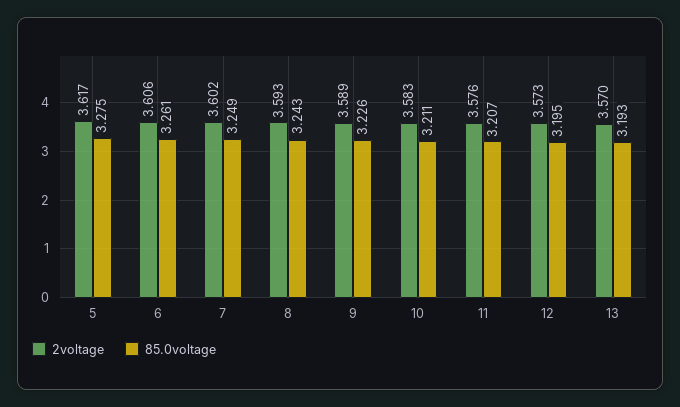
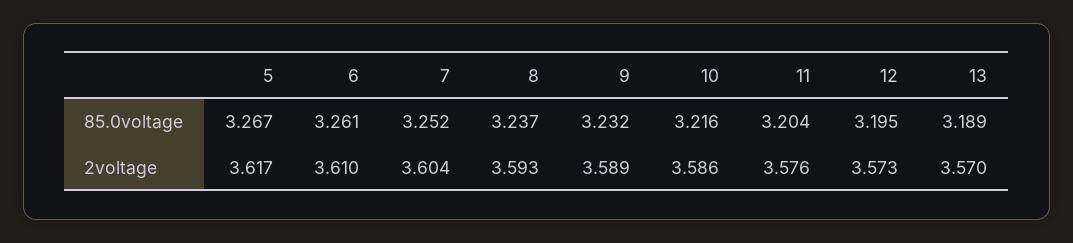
85.0voltage, 5: 3.275 -> 3.267
2voltage, 6: 3.606 -> 3.61
2voltage, 7: 3.602 -> 3.604
85.0voltage, 7: 3.249 -> 3.252
85.0voltage, 8: 3.243 -> 3.237
85.0voltage, 9: 3.226 -> 3.232
2voltage, 10: 3.583 -> 3.586
85.0voltage, 10: 3.211 -> 3.216
85.0voltage, 11: 3.207 -> 3.204
85.0voltage, 13: 3.193 -> 3.189

